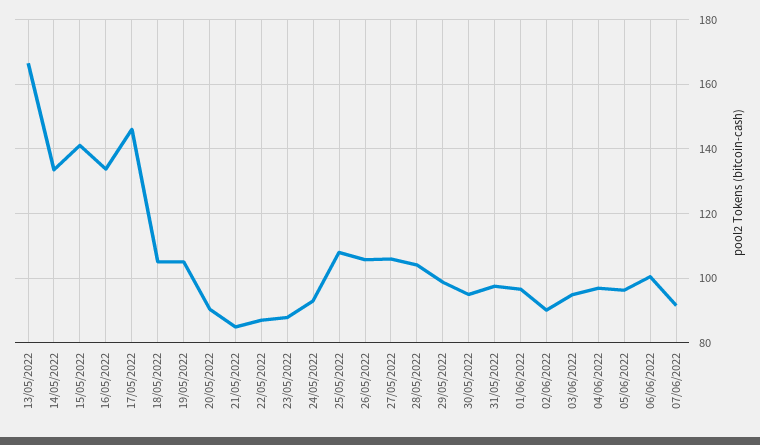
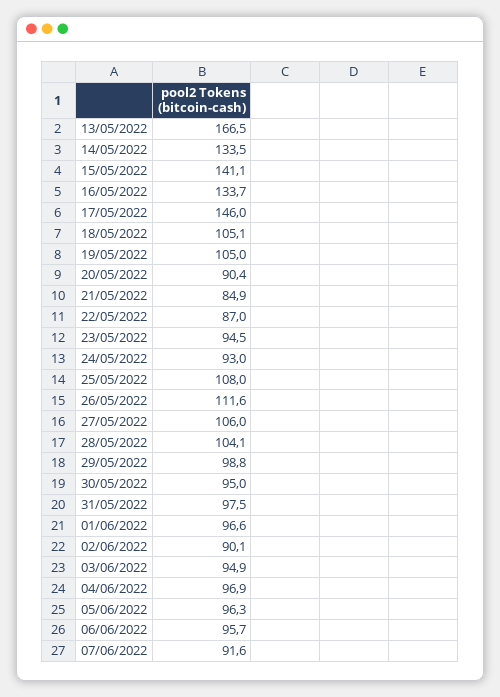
23/05/2022: 88 -> 94.5
26/05/2022: 106 -> 111.6
06/06/2022: 100 -> 95.7

